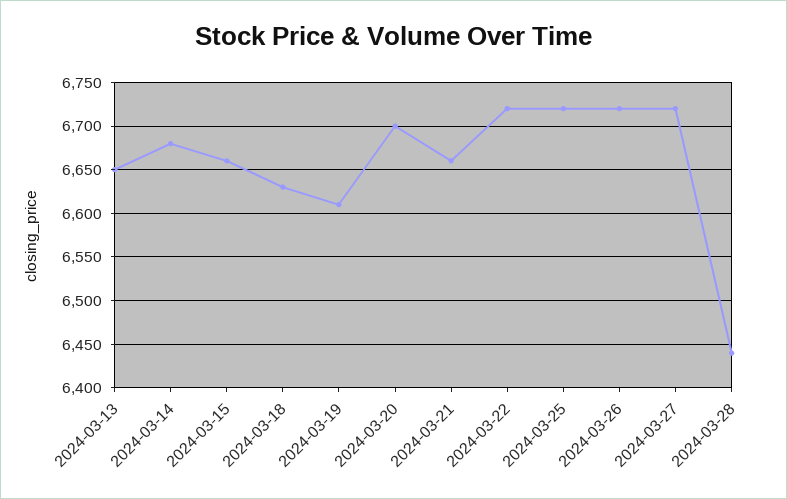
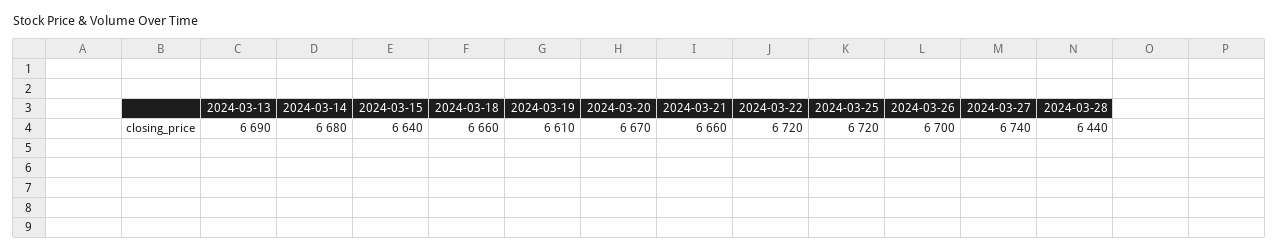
2024-03-13: 6650 -> 6690
2024-03-15: 6660 -> 6640
2024-03-18: 6630 -> 6660
2024-03-20: 6700 -> 6670
2024-03-26: 6720 -> 6700
2024-03-27: 6720 -> 6740

